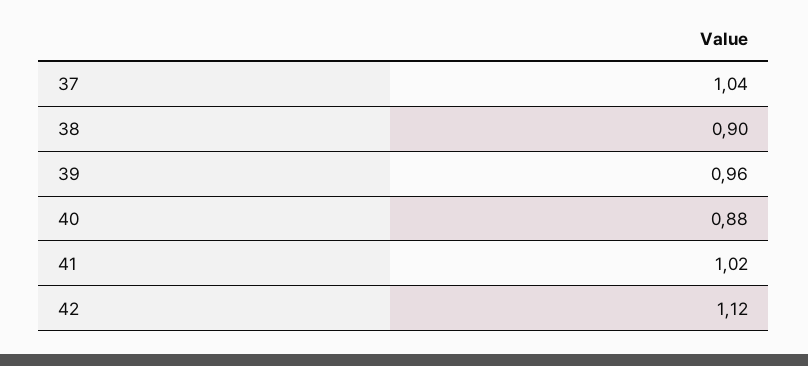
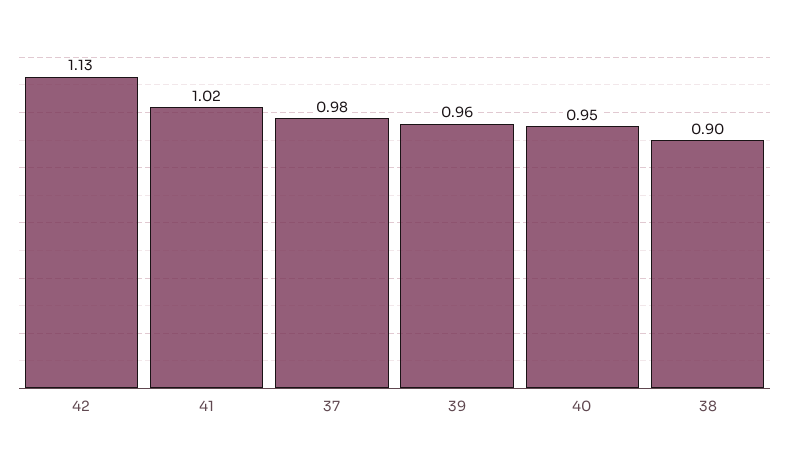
37: 1.04 -> 0.98
40: 0.88 -> 0.95
42: 1.12 -> 1.13

